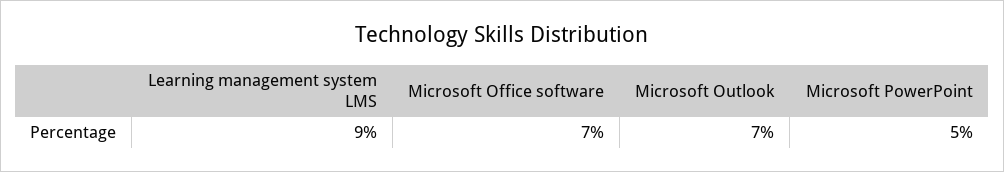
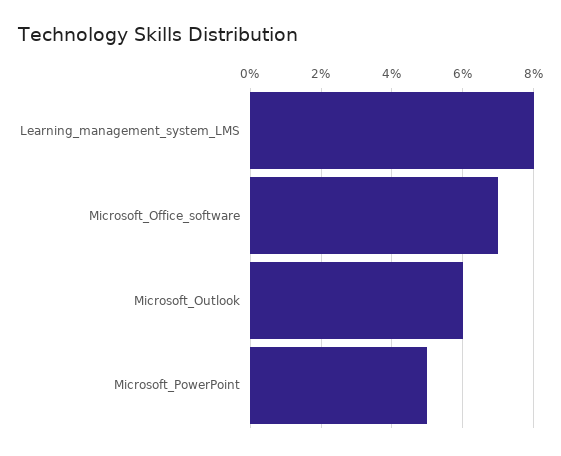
Learning management system LMS: 9 -> 8
Microsoft Outlook: 7 -> 6

